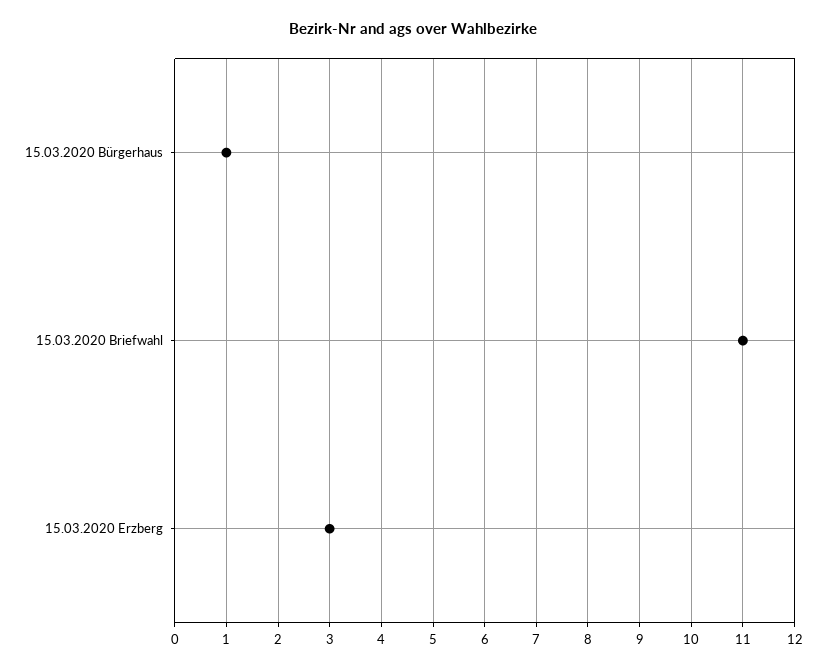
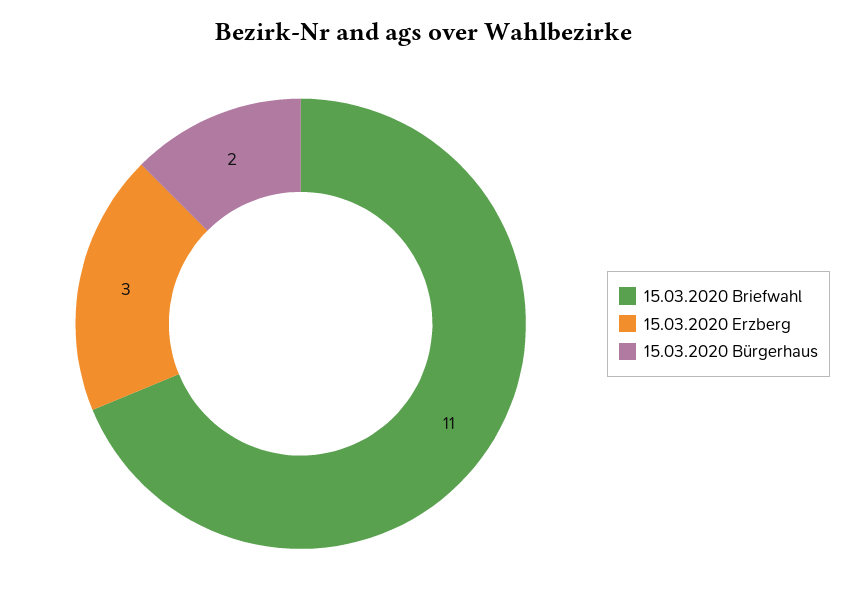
15.03.2020 Bürgerhaus: 1 -> 2

